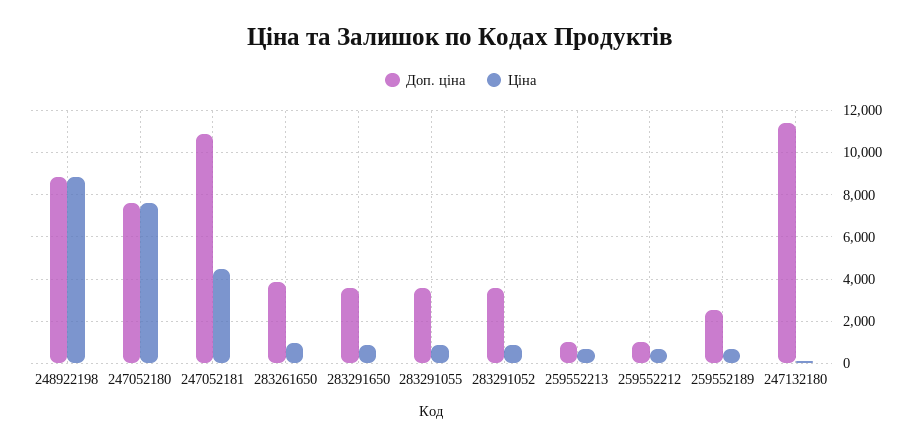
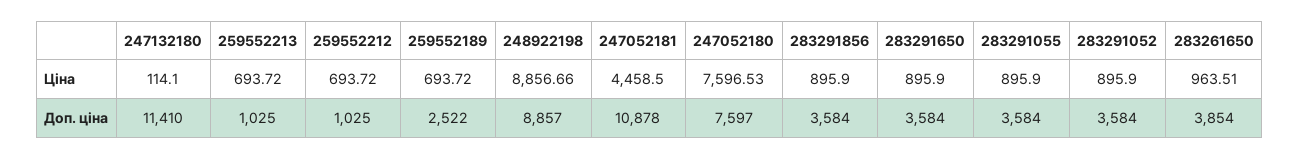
Ціна, 283291856: none -> 895.9
Доп. ціна, 283291856: none -> 3584

